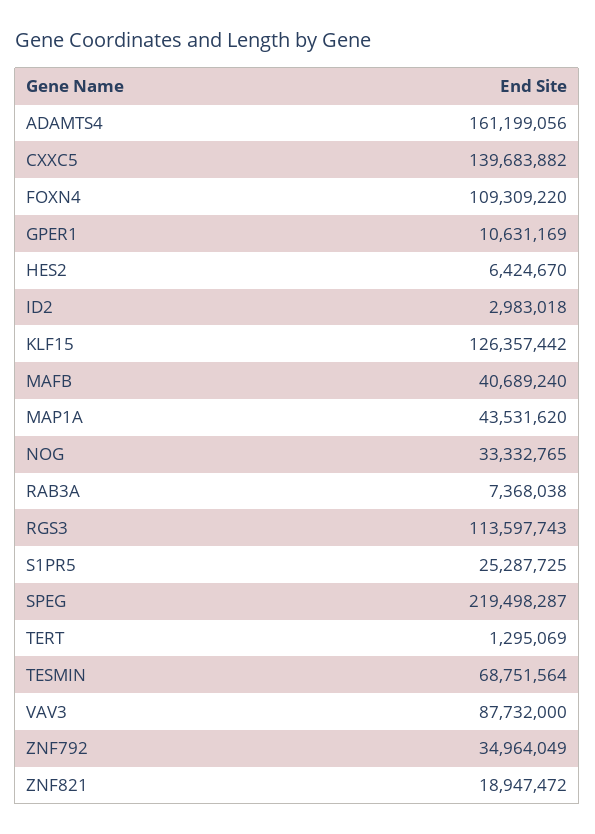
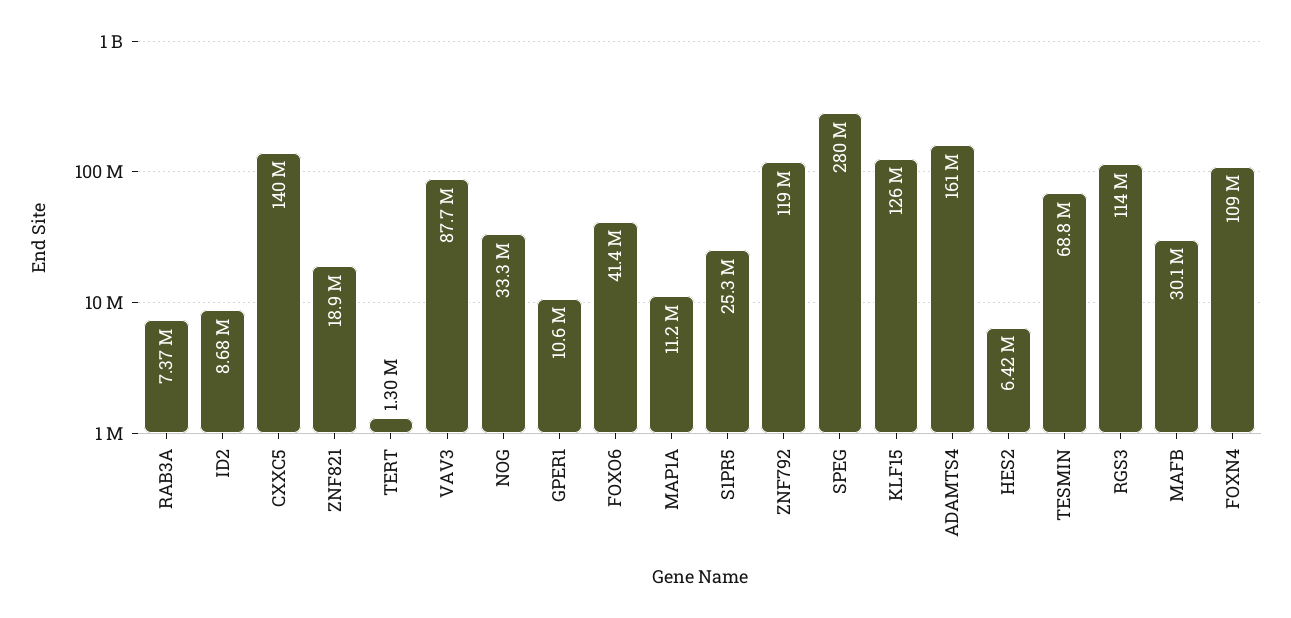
ID2: 2983018 -> 8680000
MAFB: 40689240 -> 30100000
MAP1A: 43531620 -> 11200000
SPEG: 219498287 -> 280000000
ZNF792: 34964049 -> 119000000
FOXO6: none -> 41400000

